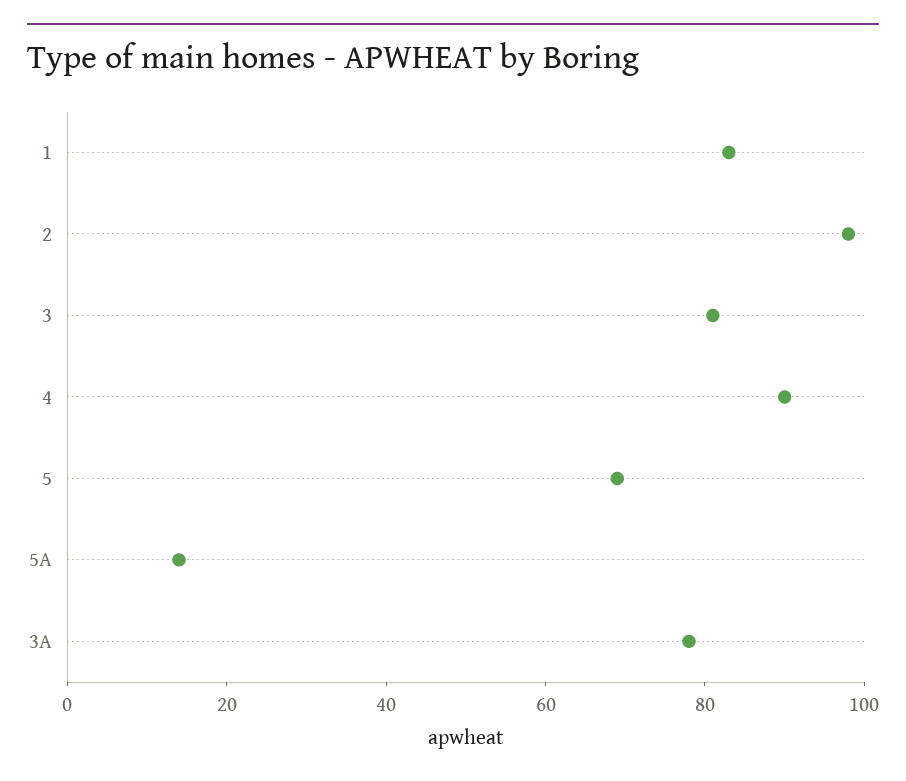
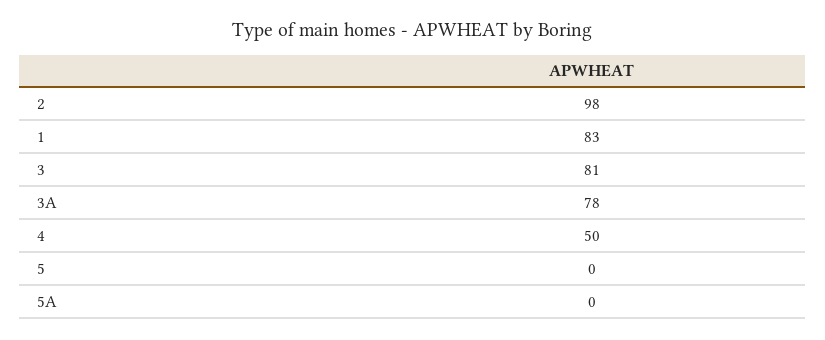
4: 90 -> 50
5: 70 -> 0
5A: 15 -> 0

